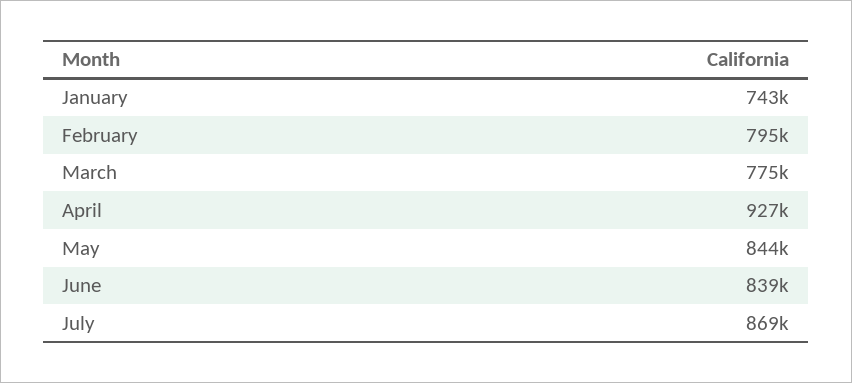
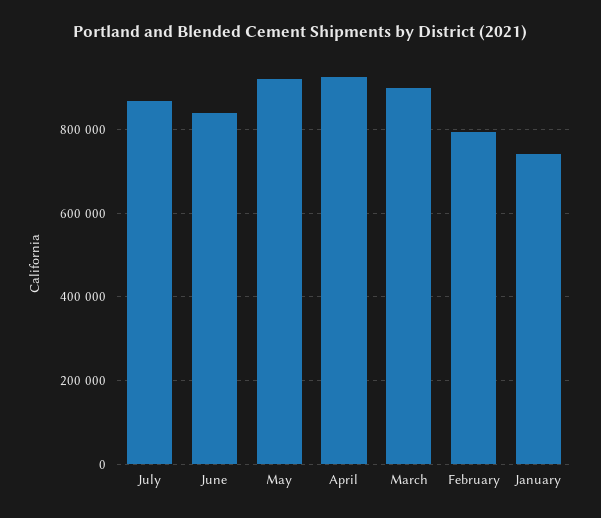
March: 775000 -> 900000
May: 844000 -> 920000

